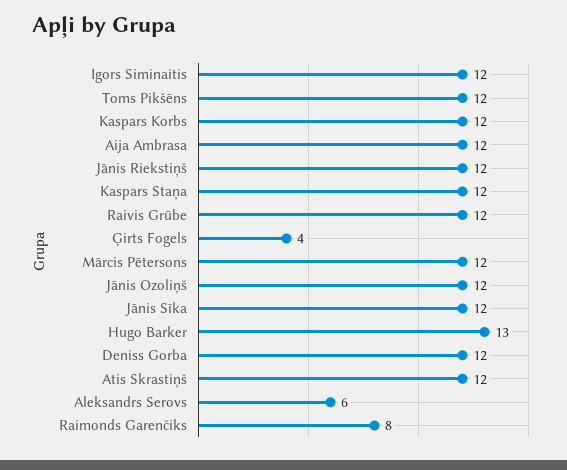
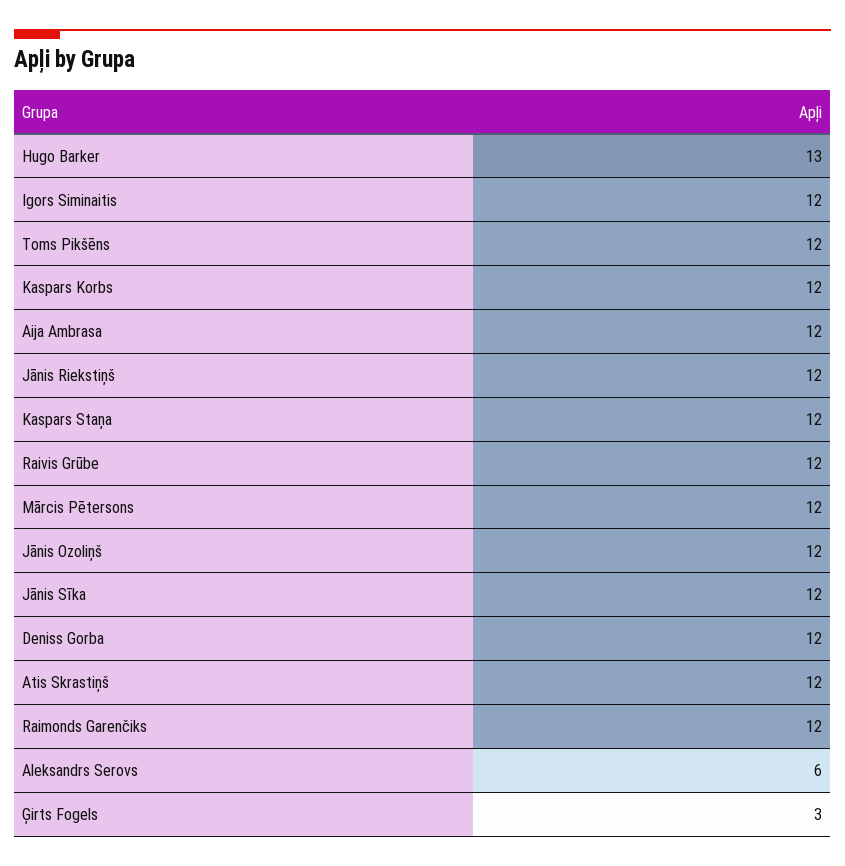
Ģirts Fogels: 4 -> 3
Raimonds Garenčiks: 8 -> 12

